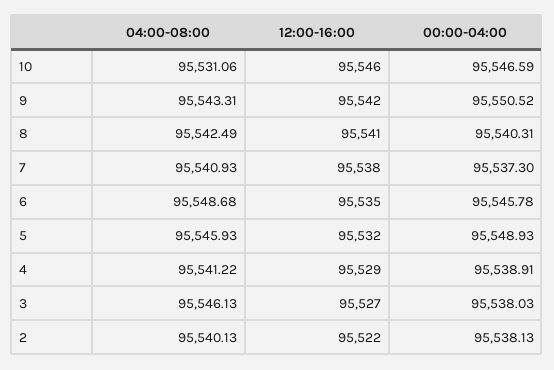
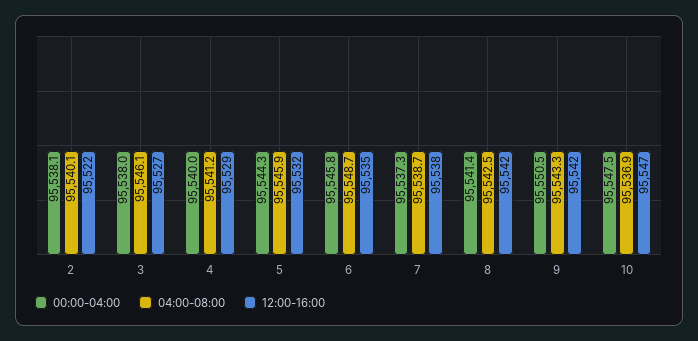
04:00-08:00, 10: 95531.06 -> 95536.9
12:00-16:00, 10: 95546 -> 95547
00:00-04:00, 10: 95546.59 -> 95547.5
12:00-16:00, 8: 95541 -> 95542
00:00-04:00, 8: 95540.31 -> 95541.4
04:00-08:00, 7: 95540.93 -> 95538.7
00:00-04:00, 5: 95548.93 -> 95544.3
00:00-04:00, 4: 95538.91 -> 95540

